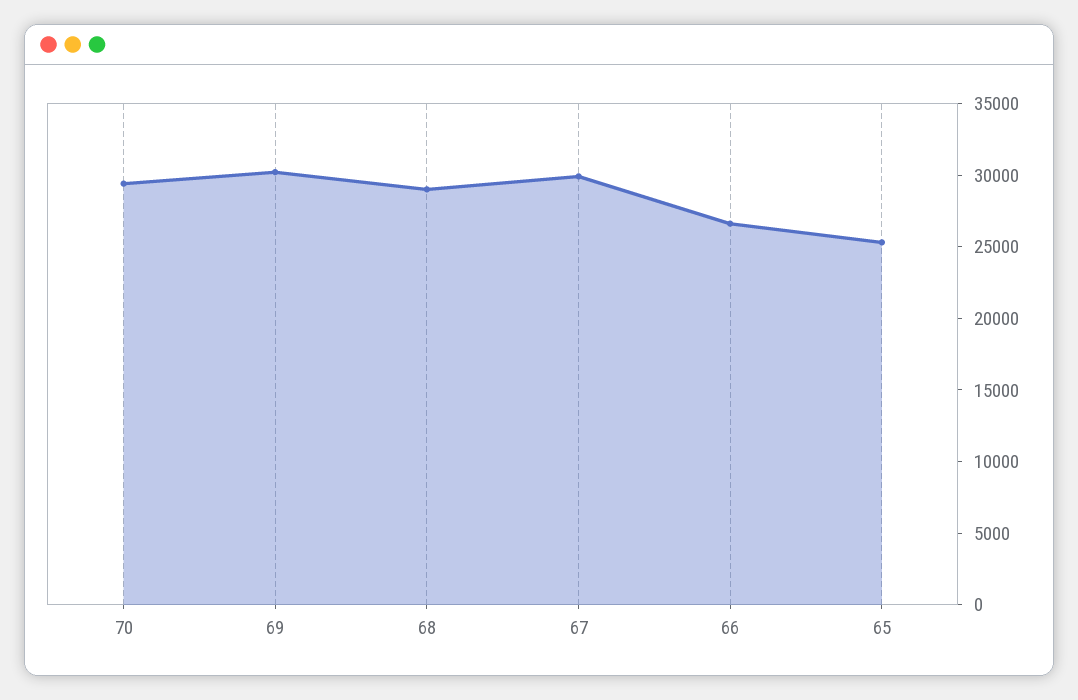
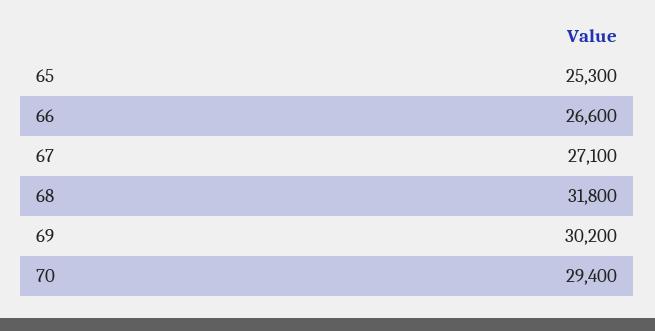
68: 29000 -> 31800
67: 30000 -> 27100

